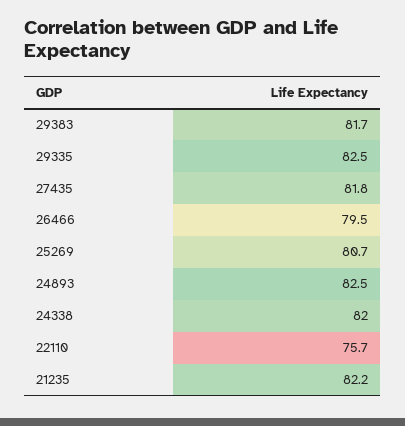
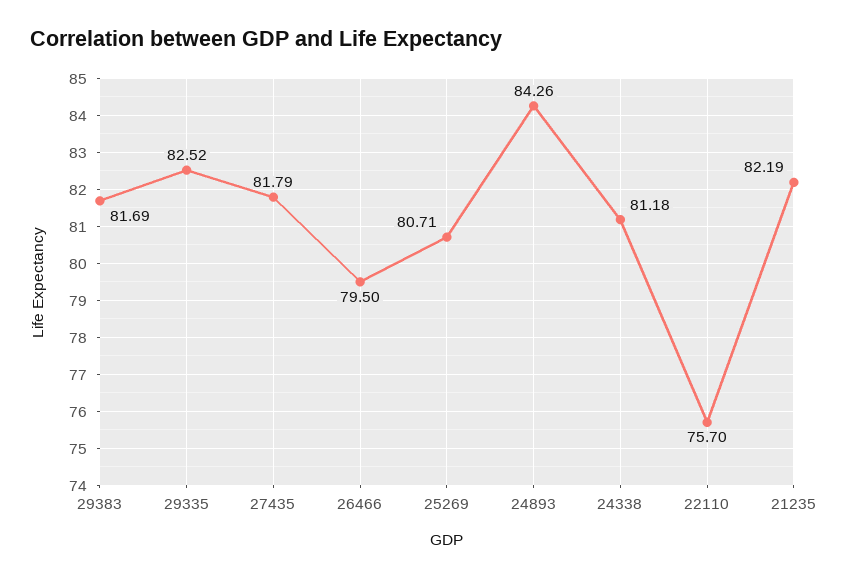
24893: 82.5 -> 84.26
24338: 82 -> 81.18

